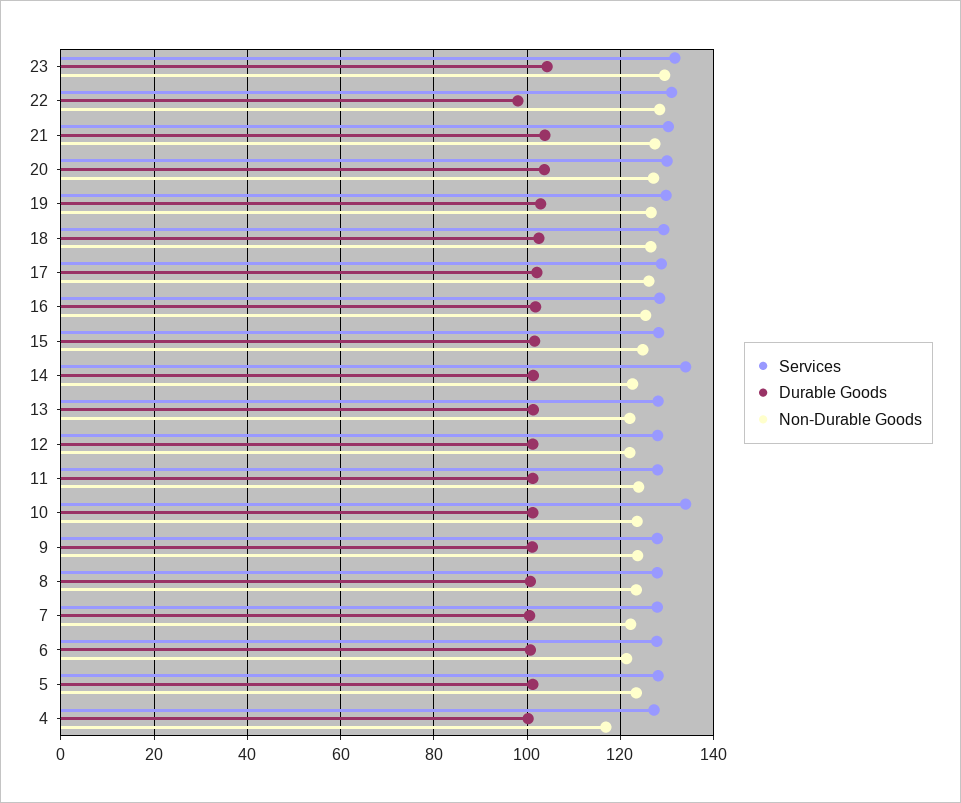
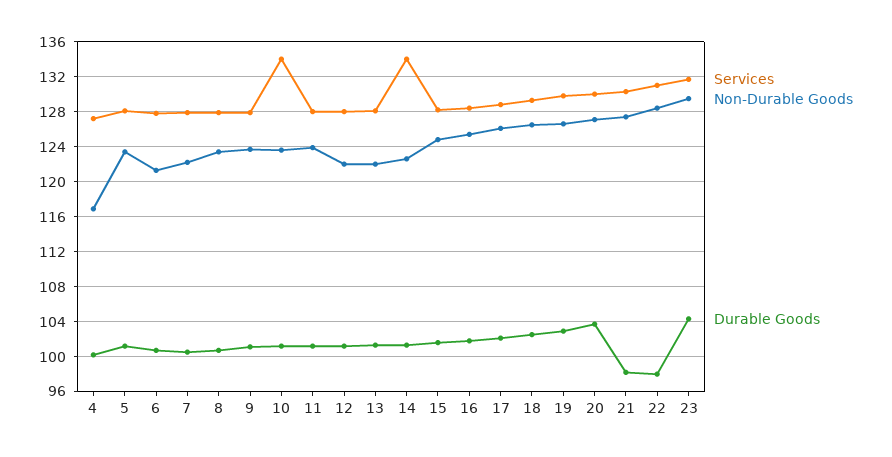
Durable Goods, 21: 104 -> 98

